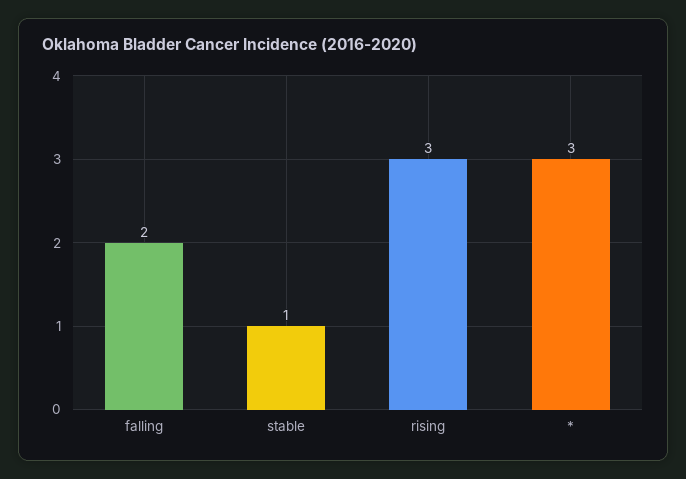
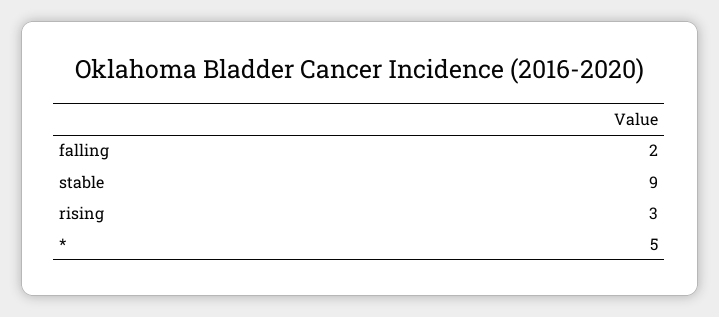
stable: 1 -> 9
*: 3 -> 5

